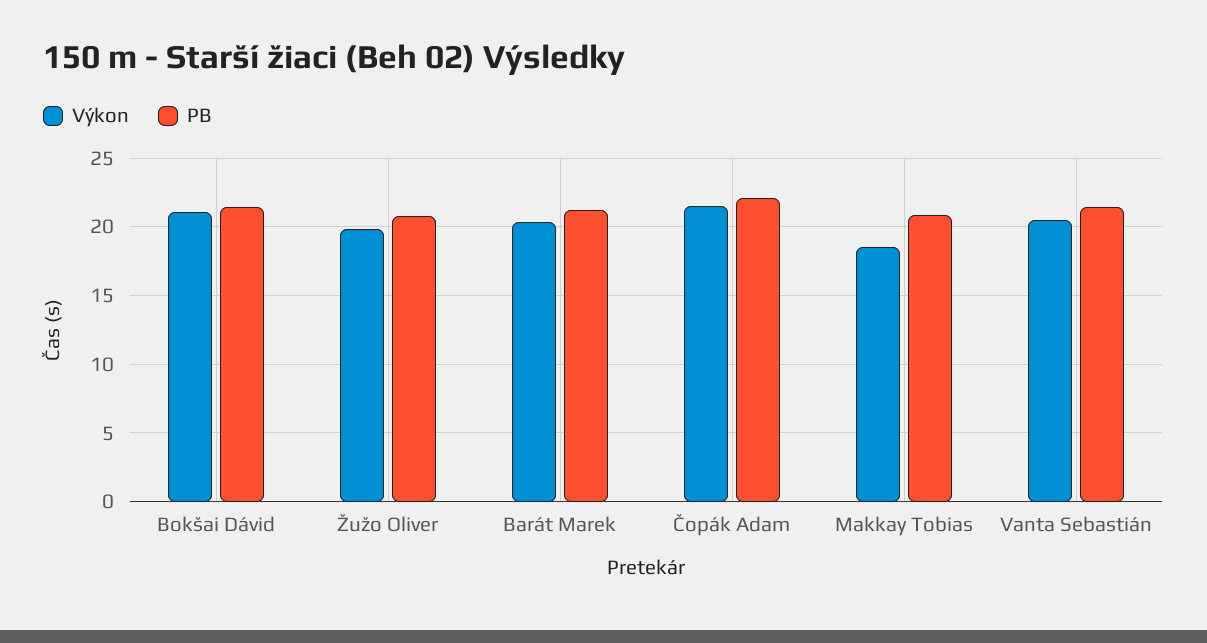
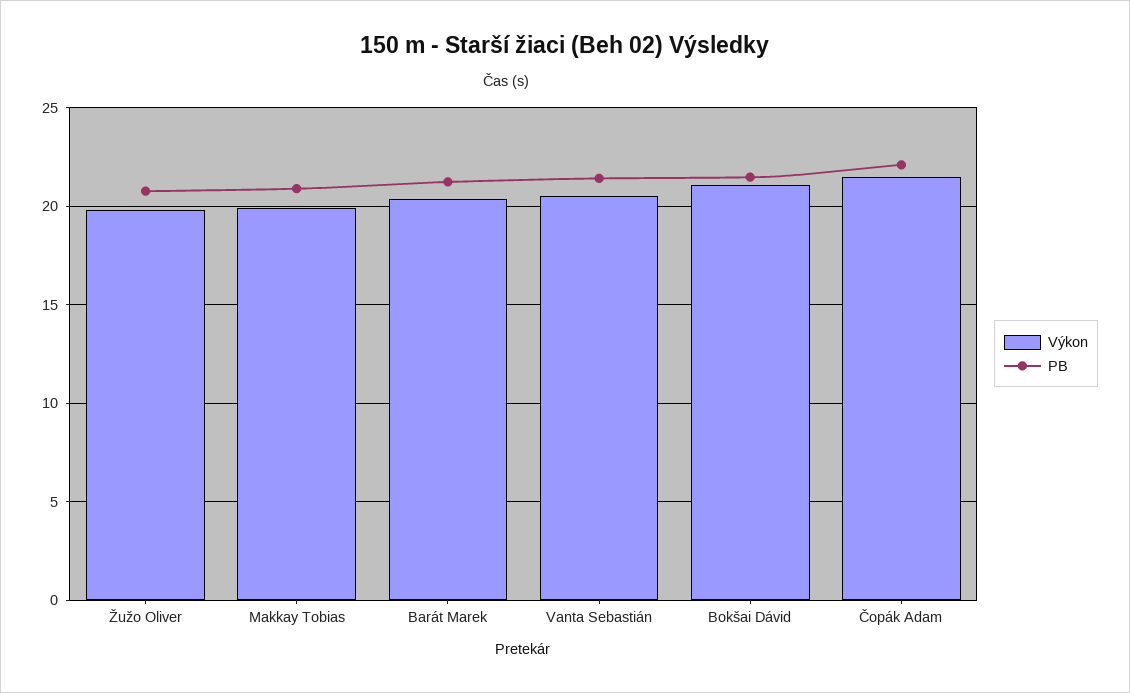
Výkon, Makkay Tobias: 18.5 -> 20

